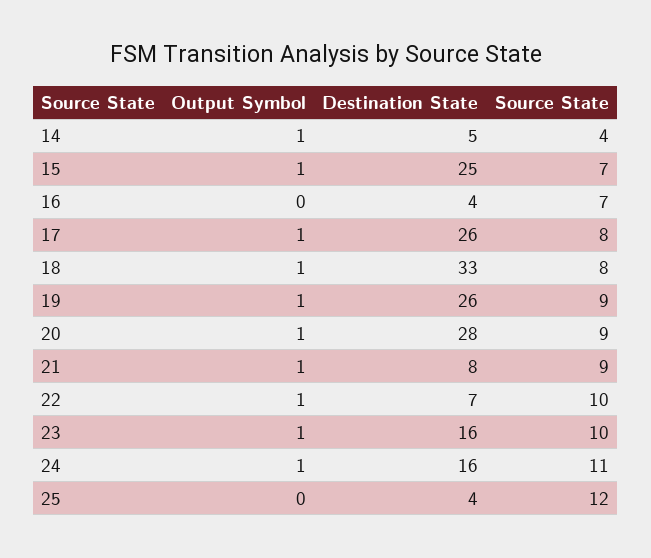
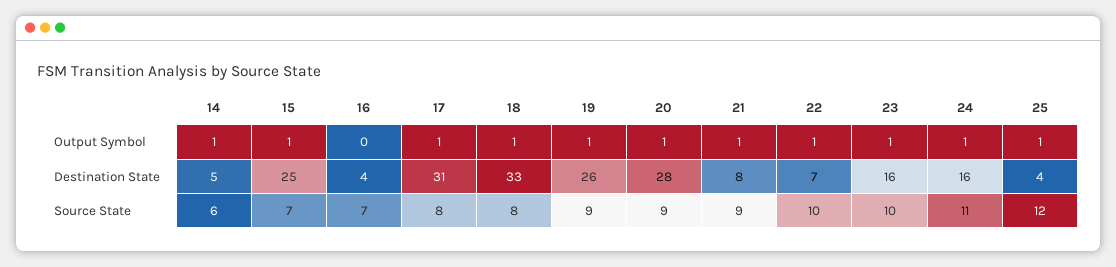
Source State, 14: 4 -> 6
Destination State, 17: 26 -> 31
Output Symbol, 25: 0 -> 1

